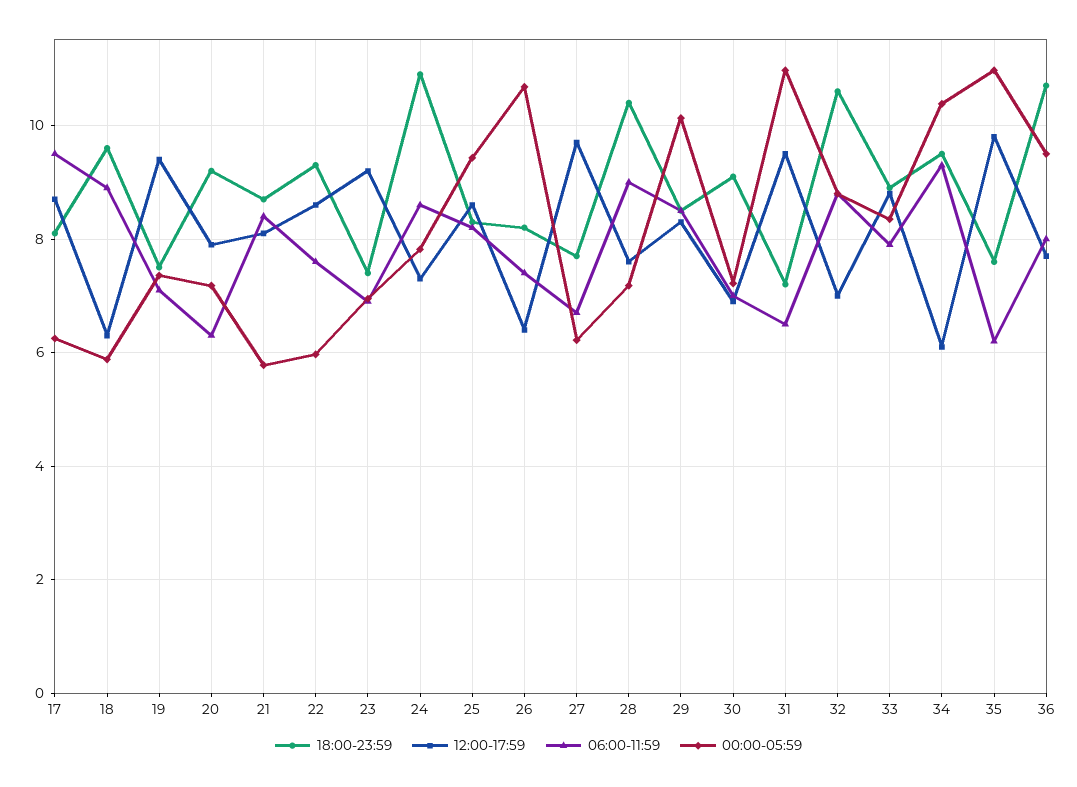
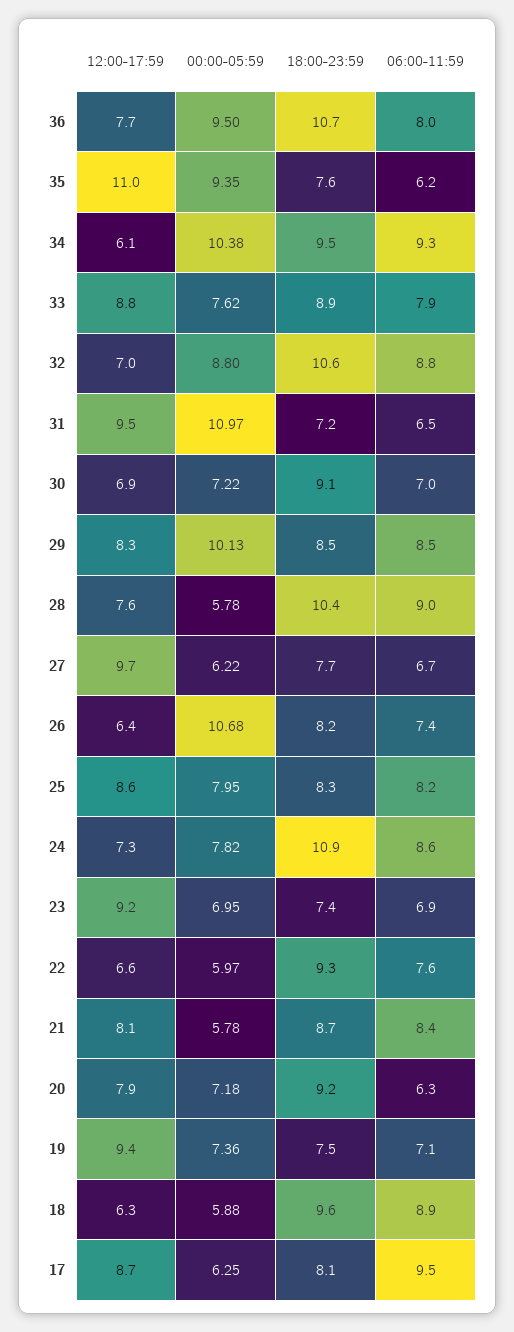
12:00-17:59, 22: 8.6 -> 6.6
00:00-05:59, 25: 9.4 -> 7.95
00:00-05:59, 28: 7.2 -> 5.78
00:00-05:59, 33: 8.4 -> 7.62
12:00-17:59, 35: 9.8 -> 11
00:00-05:59, 35: 11 -> 9.35

